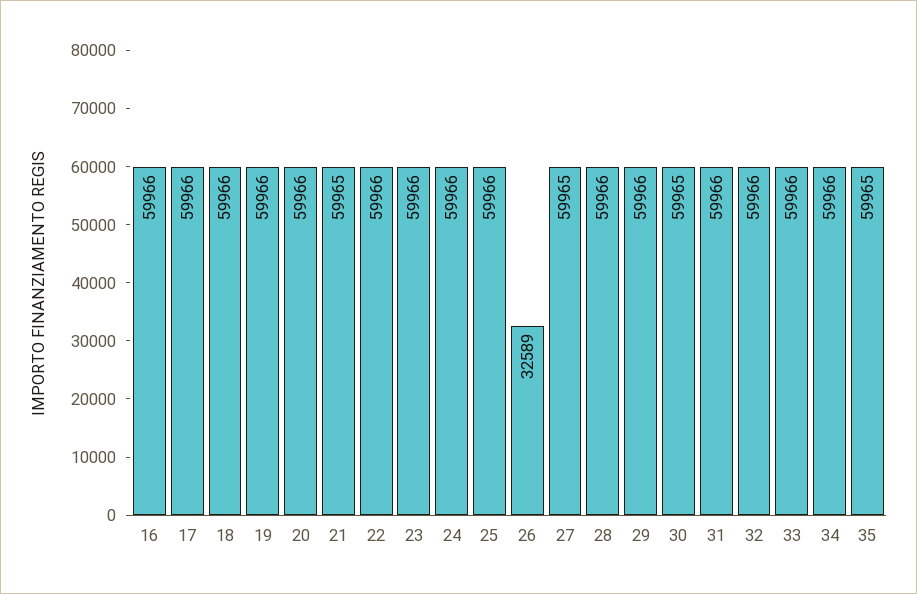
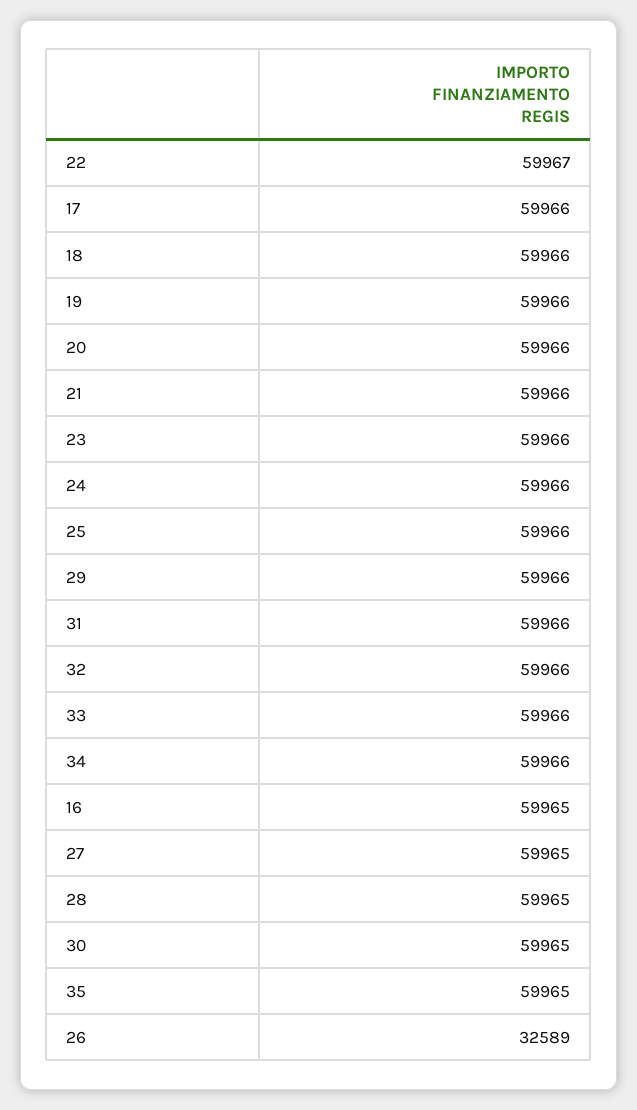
16: 59966 -> 59965
21: 59965 -> 59966
22: 59966 -> 59967
28: 59966 -> 59965

